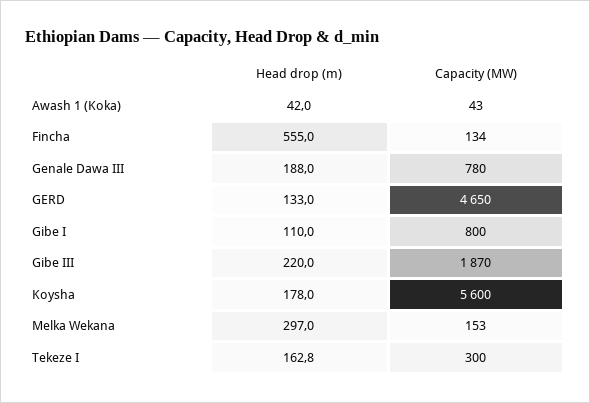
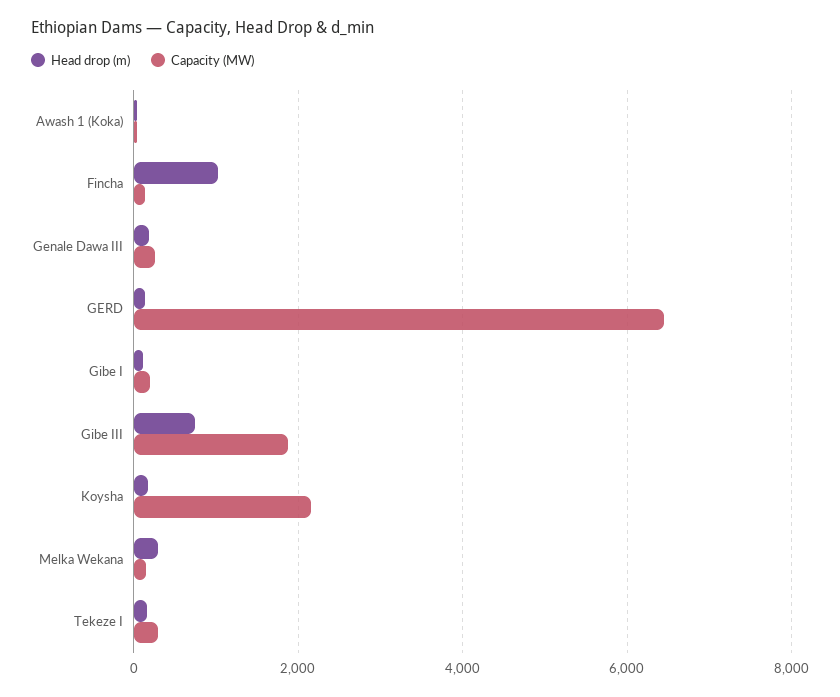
Head drop (m), Fincha: 555 -> 1000
Capacity (MW), Genale Dawa III: 780 -> 200
Capacity (MW), GERD: 4650 -> 6400
Capacity (MW), Gibe I: 800 -> 200
Head drop (m), Gibe III: 220 -> 800
Capacity (MW), Koysha: 5600 -> 2200

